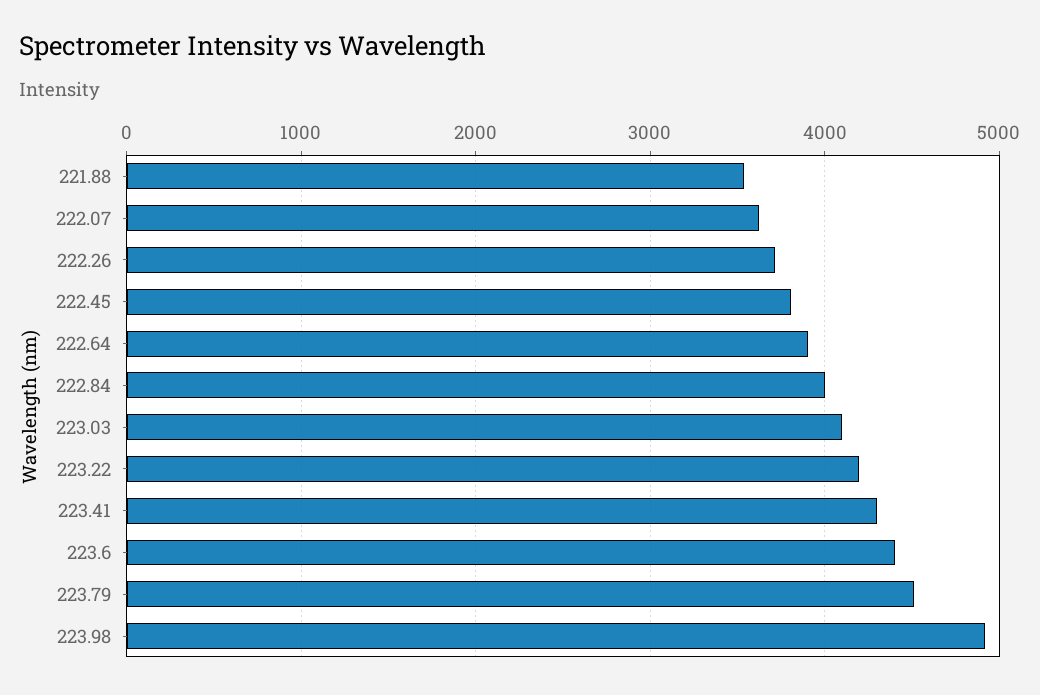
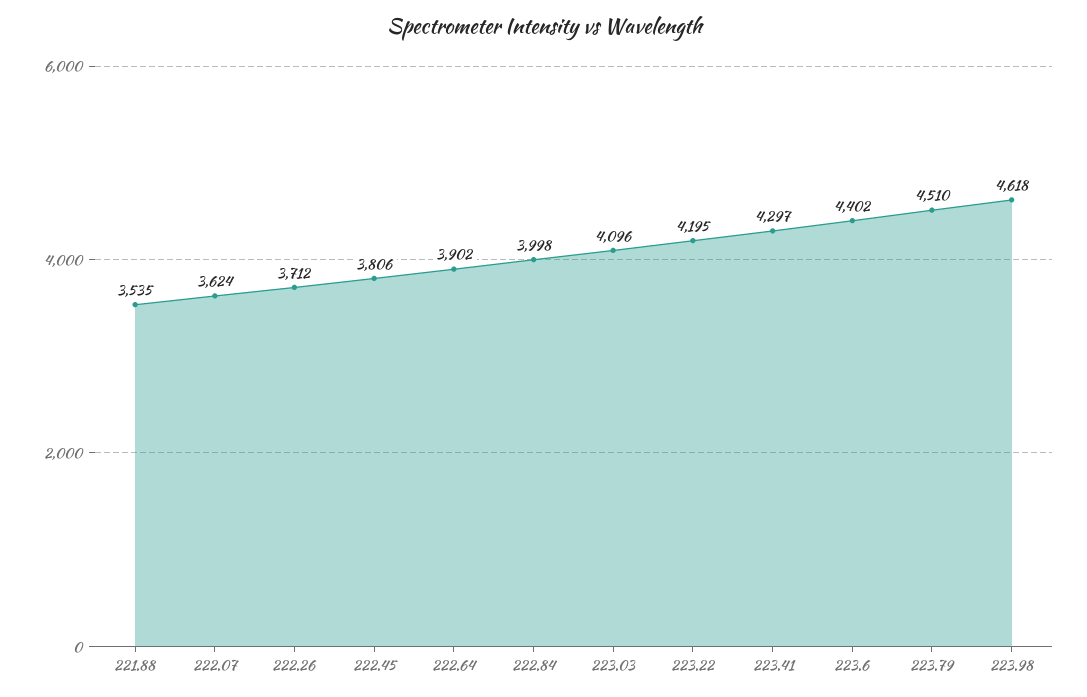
223.98: 4900 -> 4618

